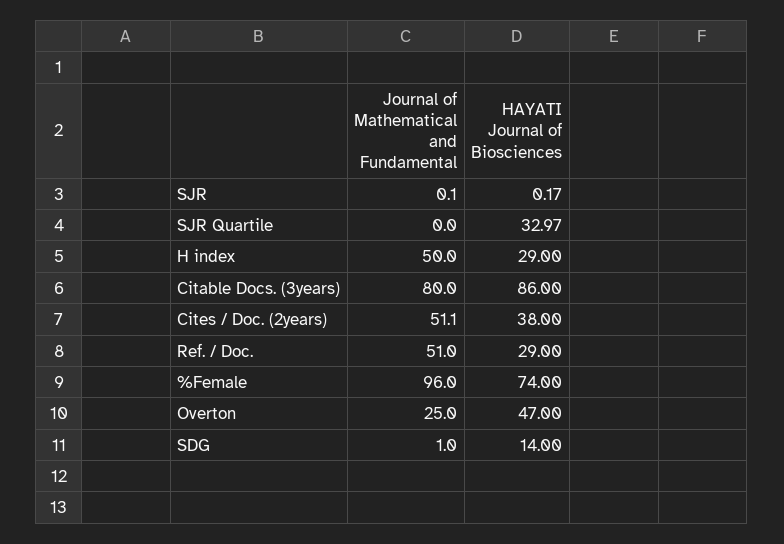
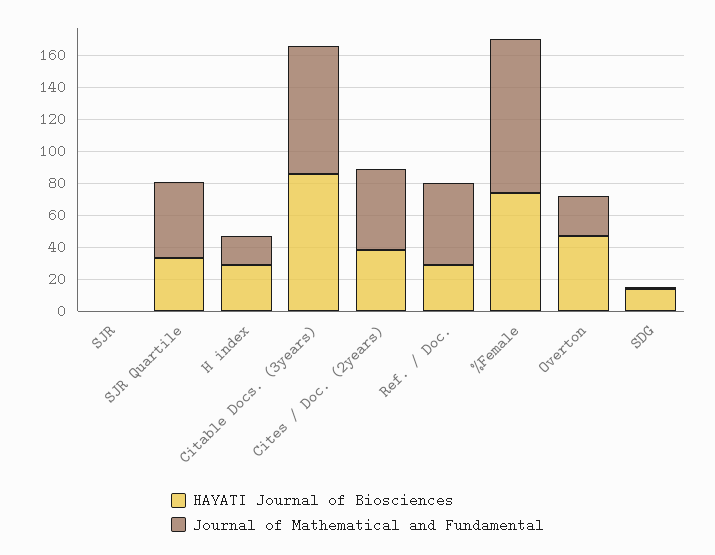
Journal of Mathematical and Fundamental, SJR Quartile: 0 -> 50
Journal of Mathematical and Fundamental, H index: 50 -> 20

